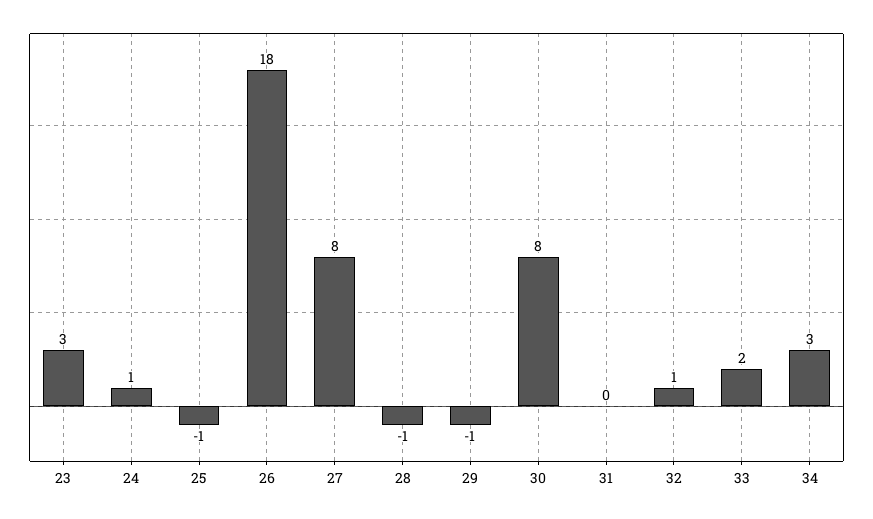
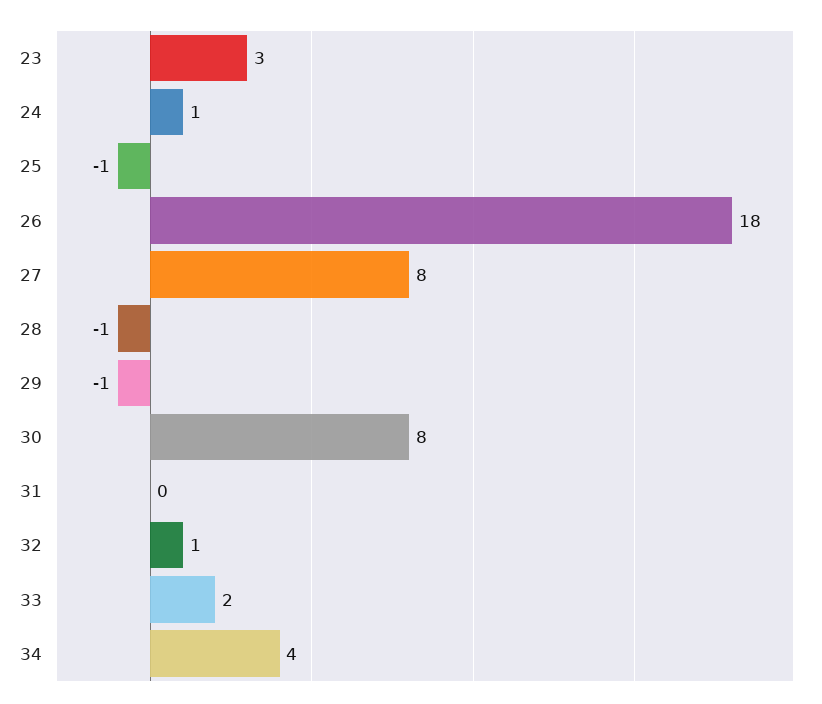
34: 3 -> 4

